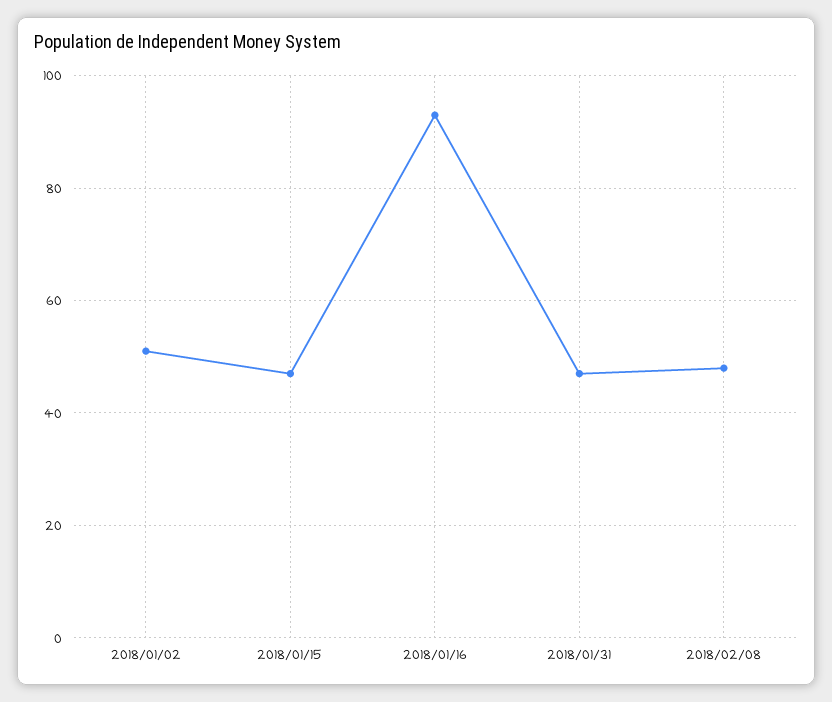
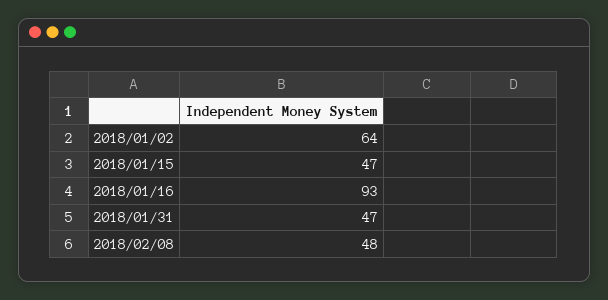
2018/01/02: 50 -> 64

